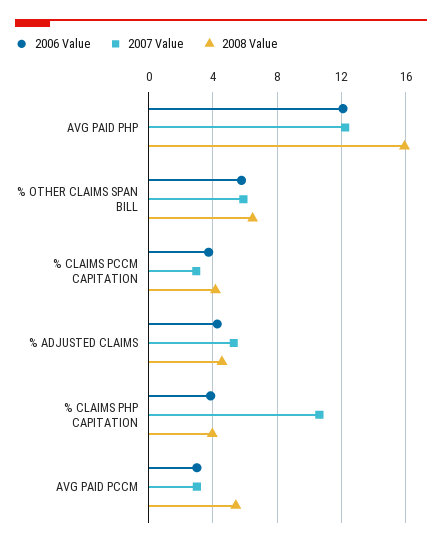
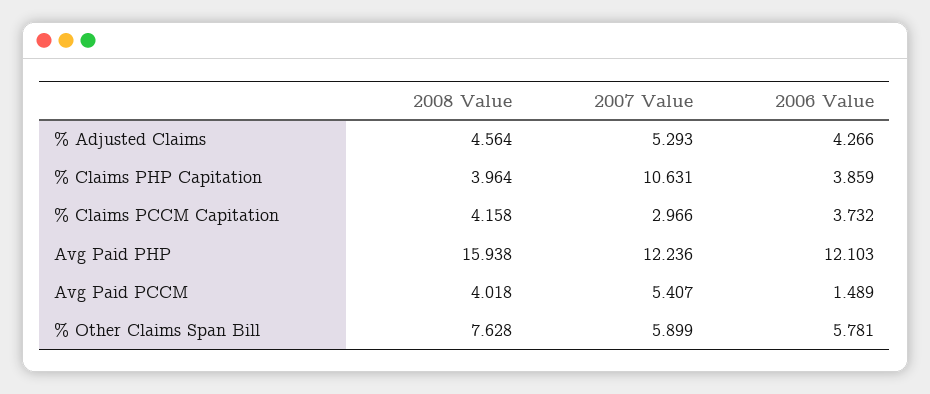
2008 Value, % OTHER CLAIMS SPAN BILL: 6.5 -> 7.628
2006 Value, AVG PAID PCCM: 3 -> 1.489
2007 Value, AVG PAID PCCM: 3 -> 5.407
2008 Value, AVG PAID PCCM: 5.5 -> 4.018

